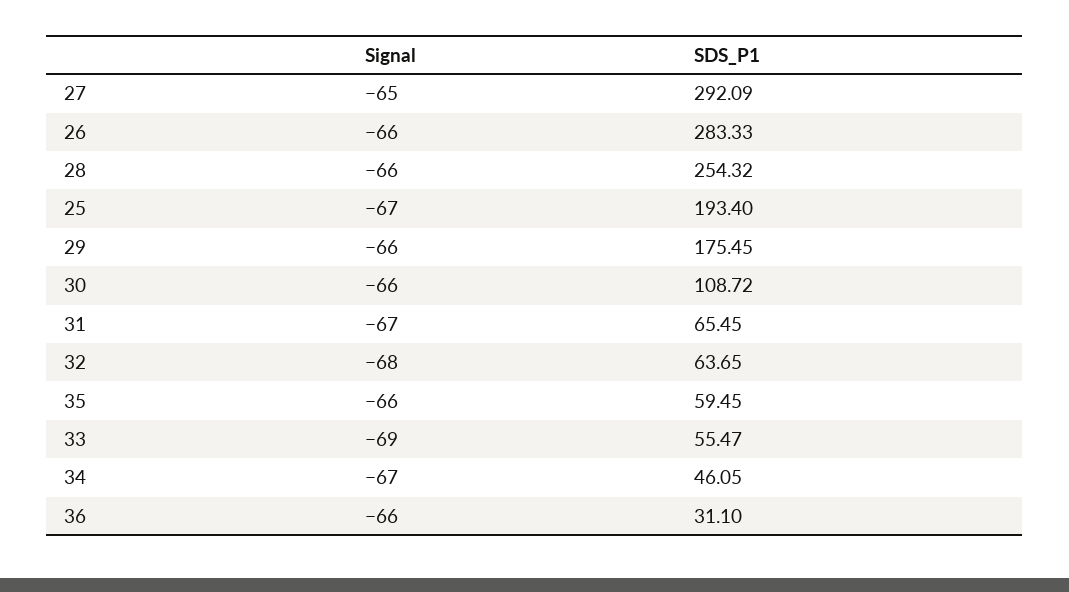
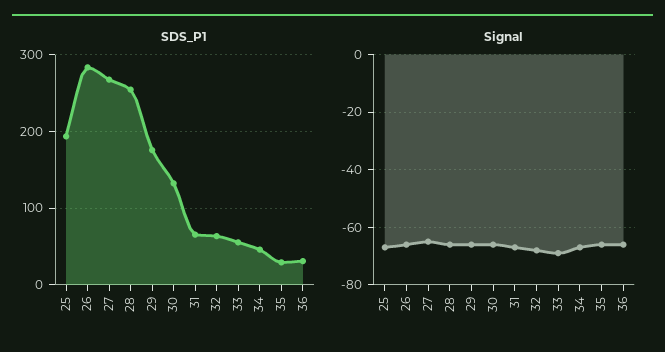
SDS_P1, 27: 292.09 -> 270
SDS_P1, 30: 108.72 -> 130
SDS_P1, 35: 59.45 -> 30

